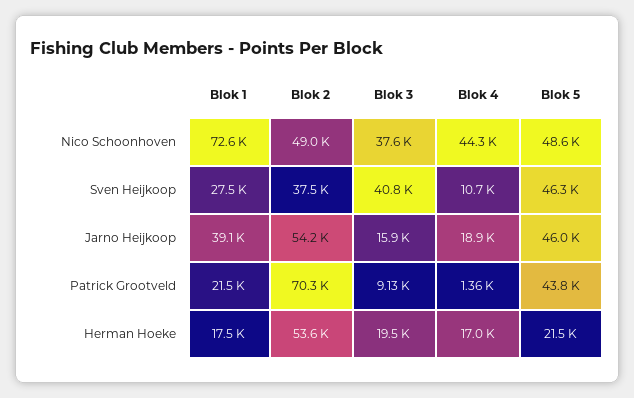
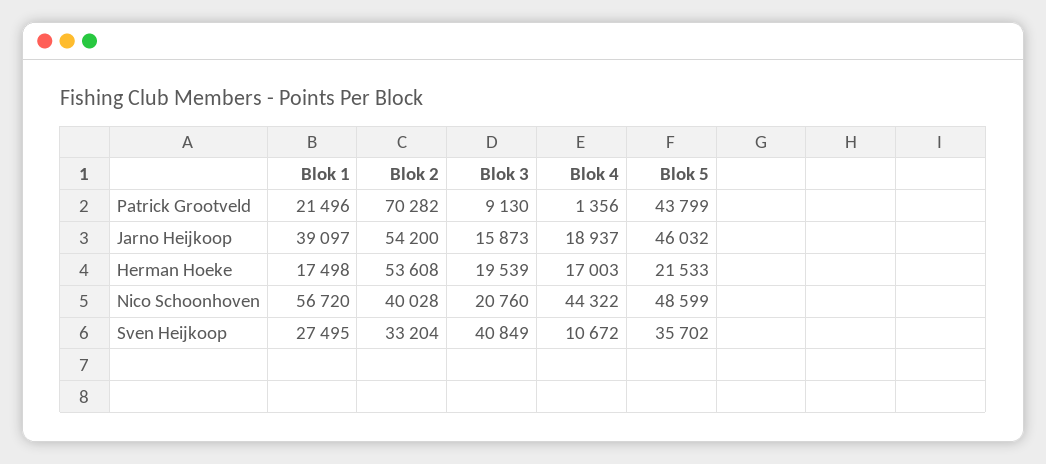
Blok 1, Nico Schoonhoven: 72600 -> 56720
Blok 2, Nico Schoonhoven: 49000 -> 40028
Blok 3, Nico Schoonhoven: 37600 -> 20760
Blok 2, Sven Heijkoop: 37500 -> 33204
Blok 5, Sven Heijkoop: 46300 -> 35702

